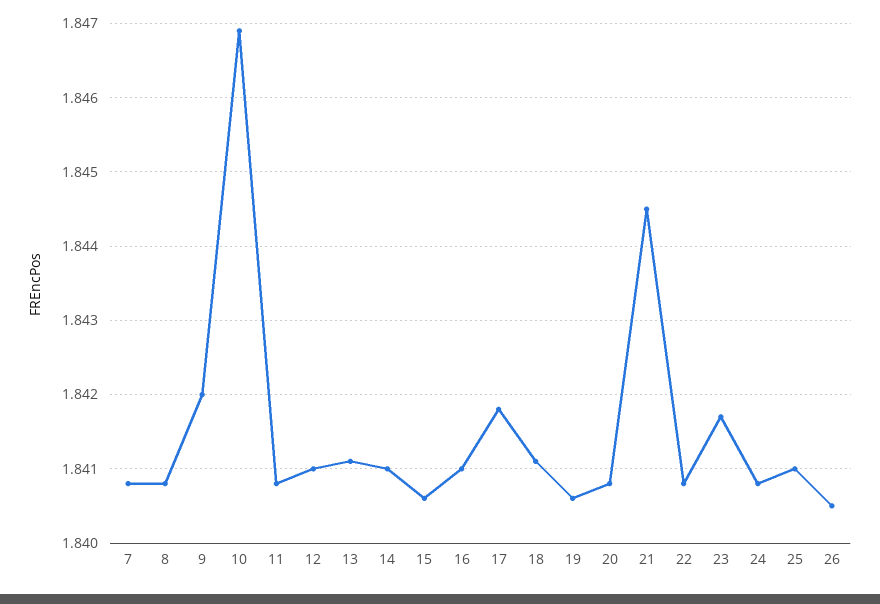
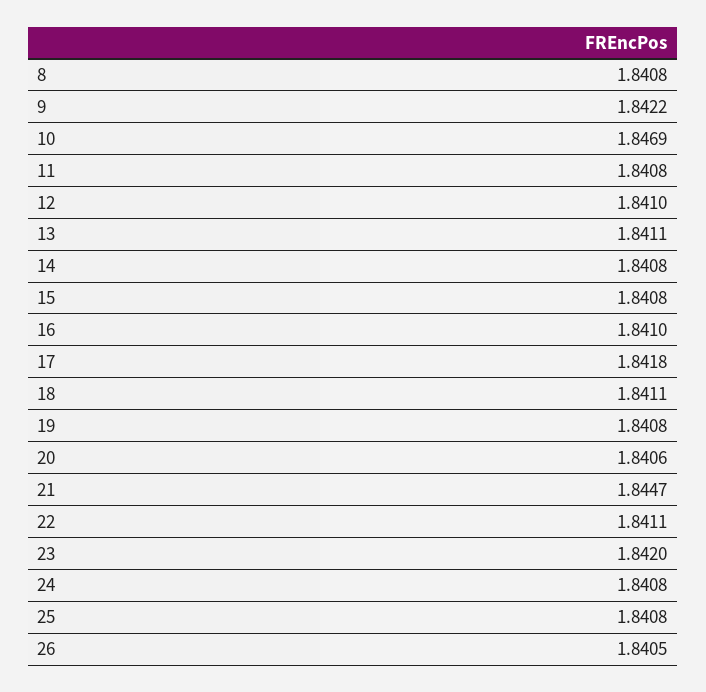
7: 1.8408 -> none
9: 1.842 -> 1.8422
14: 1.841 -> 1.8408
15: 1.8406 -> 1.8408
19: 1.8406 -> 1.8408
20: 1.8408 -> 1.8406
21: 1.8445 -> 1.8447
22: 1.8408 -> 1.8411
23: 1.8417 -> 1.842
25: 1.841 -> 1.8408

